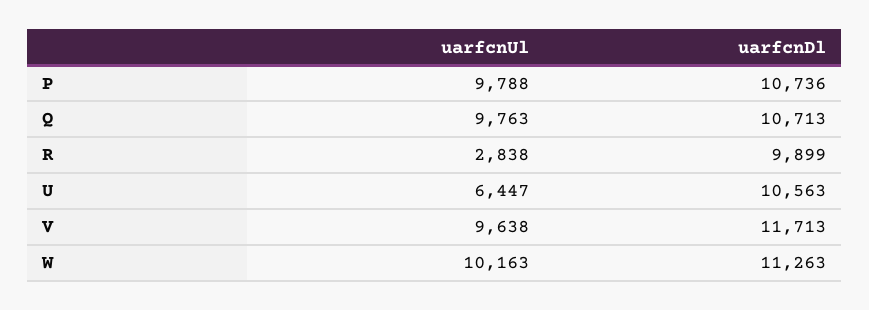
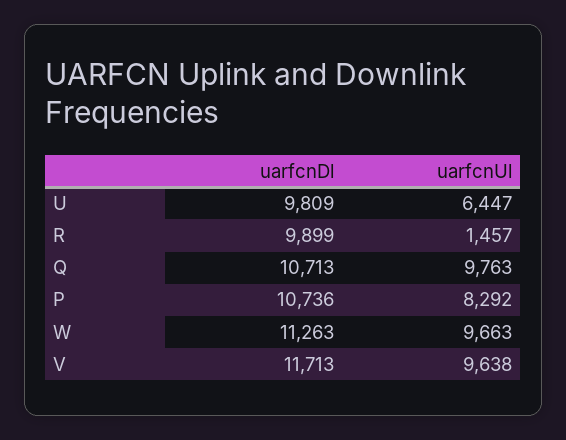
uarfcnUl, P: 9788 -> 8292
uarfcnUl, R: 2838 -> 1457
uarfcnDl, U: 10563 -> 9809
uarfcnUl, W: 10163 -> 9663

